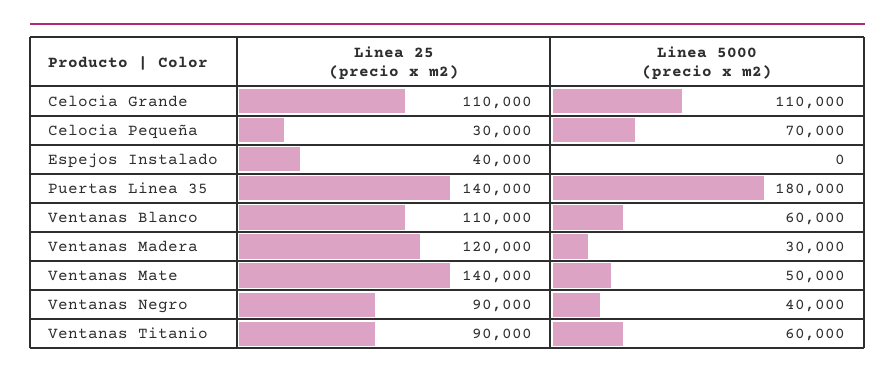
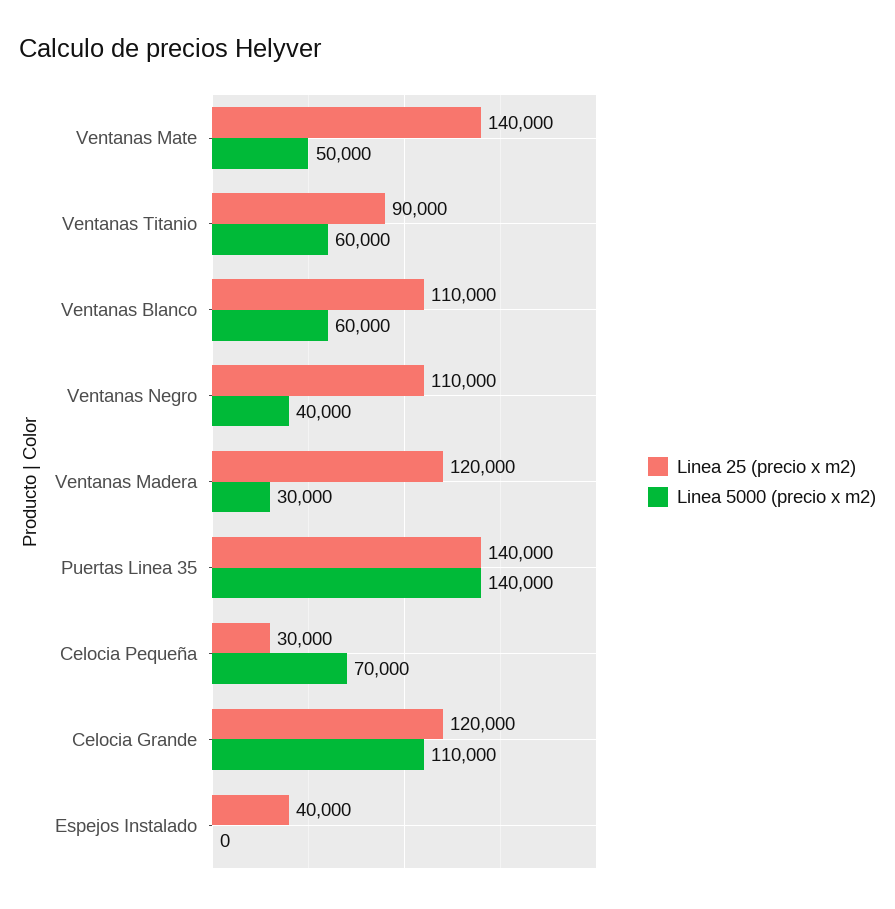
Linea 25 (precio x m2), Celocia Grande: 110000 -> 120000
Linea 5000 (precio x m2), Puertas Linea 35: 180000 -> 140000
Linea 25 (precio x m2), Ventanas Negro: 90000 -> 110000

